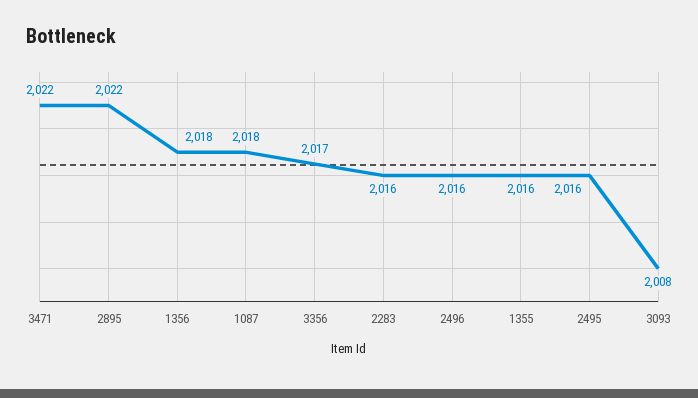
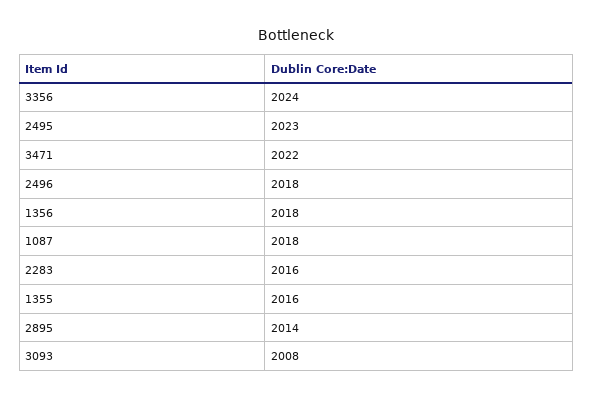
2895: 2022 -> 2014
3356: 2017 -> 2024
2496: 2016 -> 2018
2495: 2016 -> 2023

